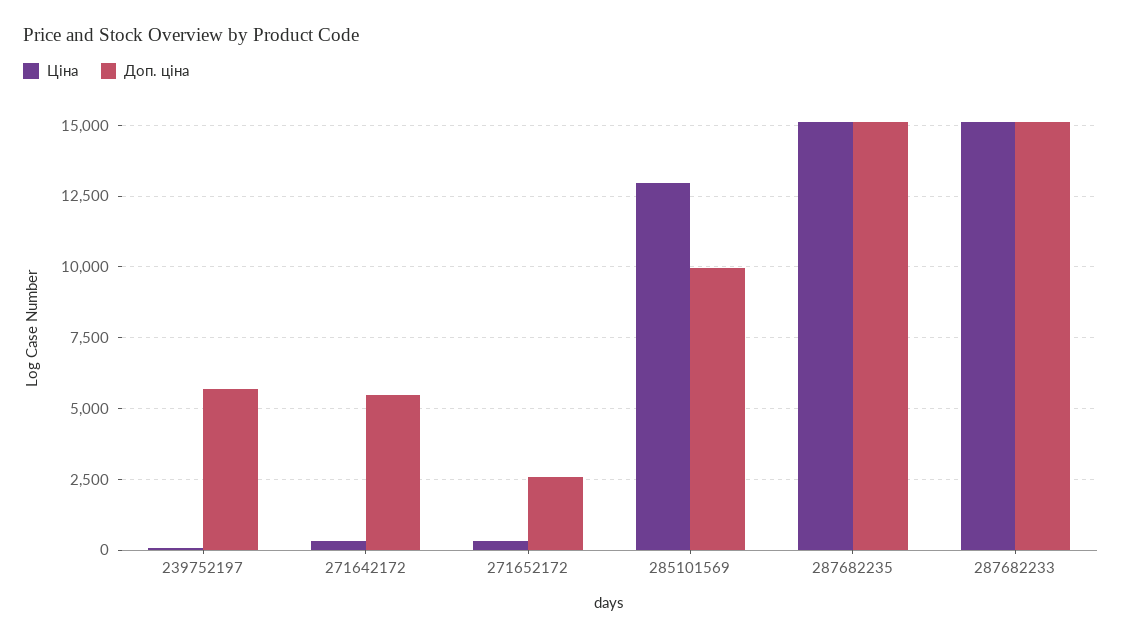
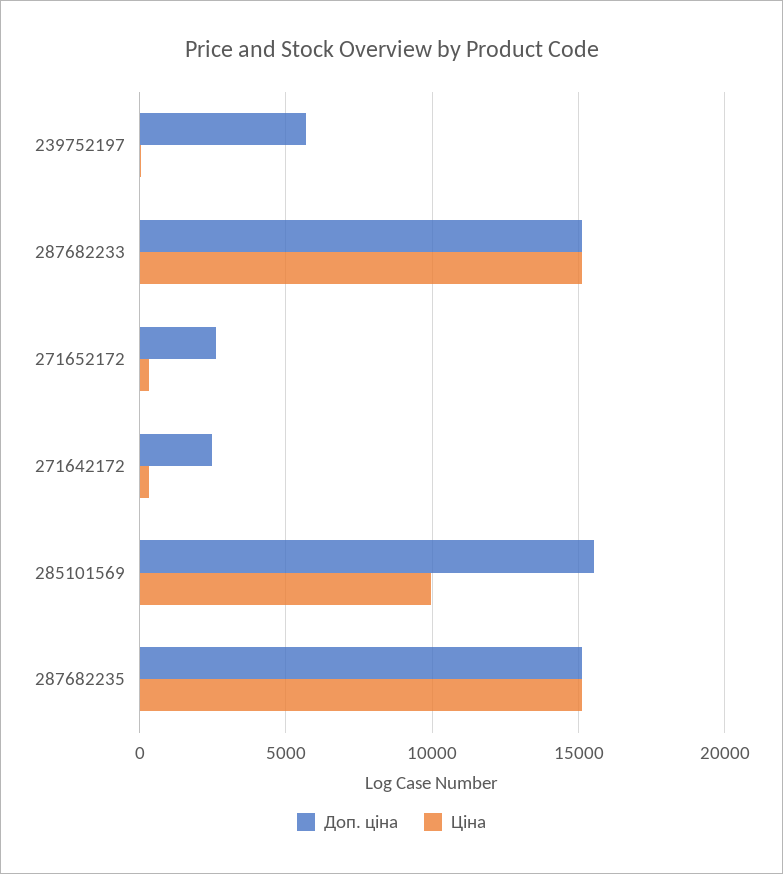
Доп. ціна, 271642172: 5500 -> 2500
Ціна, 285101569: 13000 -> 10000
Доп. ціна, 285101569: 10000 -> 15500

